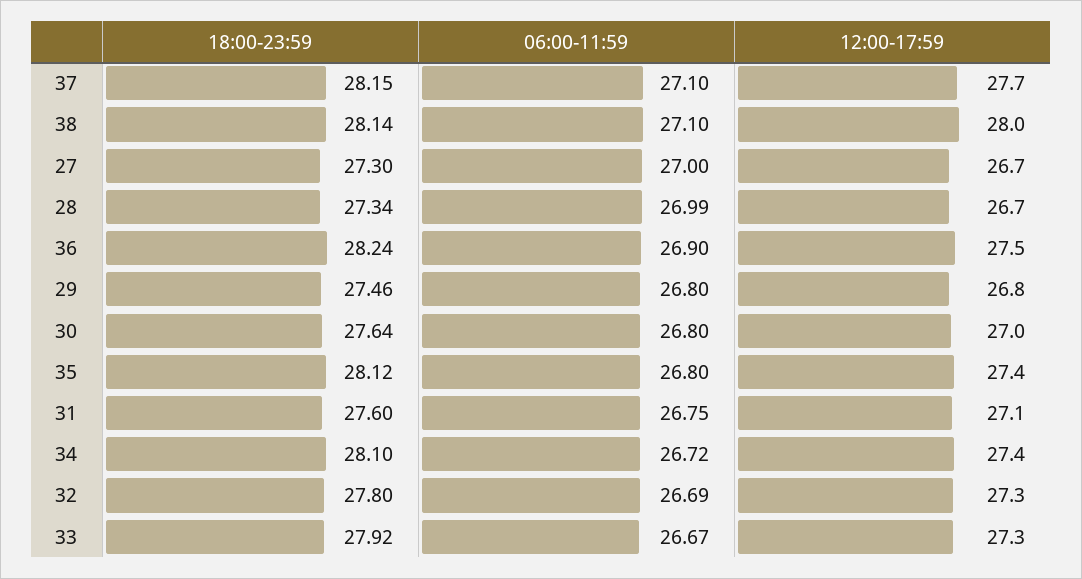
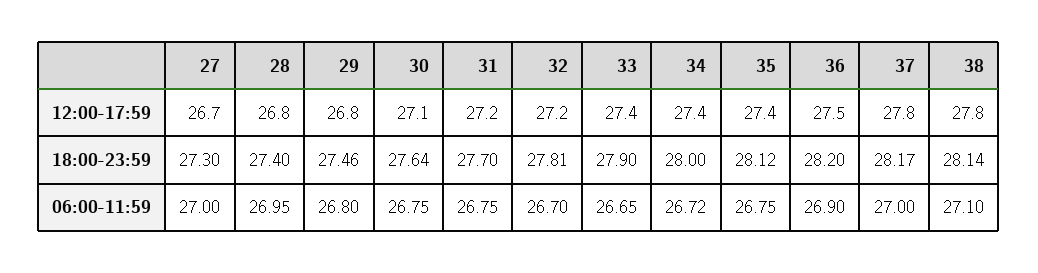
18:00-23:59, 37: 28.15 -> 28.17
06:00-11:59, 37: 27.1 -> 27
12:00-17:59, 37: 27.7 -> 27.8
12:00-17:59, 38: 28 -> 27.8
18:00-23:59, 28: 27.34 -> 27.4
06:00-11:59, 28: 26.99 -> 26.95
12:00-17:59, 28: 26.7 -> 26.8
18:00-23:59, 36: 28.24 -> 28.2
06:00-11:59, 30: 26.8 -> 26.75
12:00-17:59, 30: 27 -> 27.1
06:00-11:59, 35: 26.8 -> 26.75
18:00-23:59, 31: 27.6 -> 27.7
12:00-17:59, 31: 27.1 -> 27.2
18:00-23:59, 34: 28.1 -> 28
18:00-23:59, 32: 27.8 -> 27.81
06:00-11:59, 32: 26.69 -> 26.7
12:00-17:59, 32: 27.3 -> 27.2
18:00-23:59, 33: 27.92 -> 27.9
06:00-11:59, 33: 26.67 -> 26.65
12:00-17:59, 33: 27.3 -> 27.4

